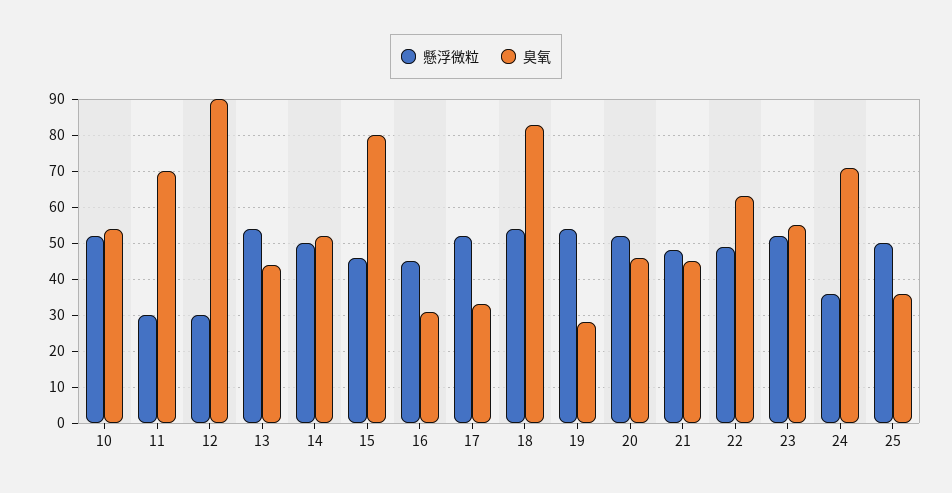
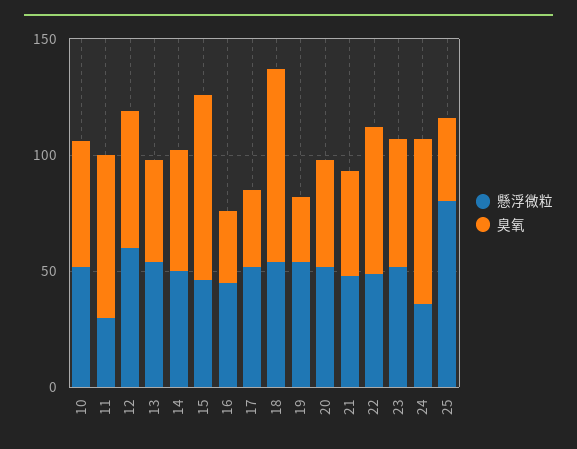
懸浮微粒, 12: 30 -> 60
臭氧, 12: 90 -> 60
懸浮微粒, 25: 50 -> 80

